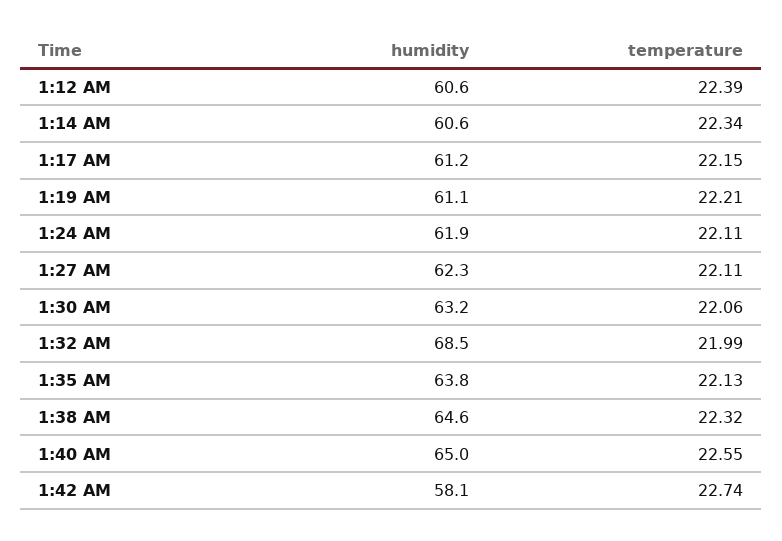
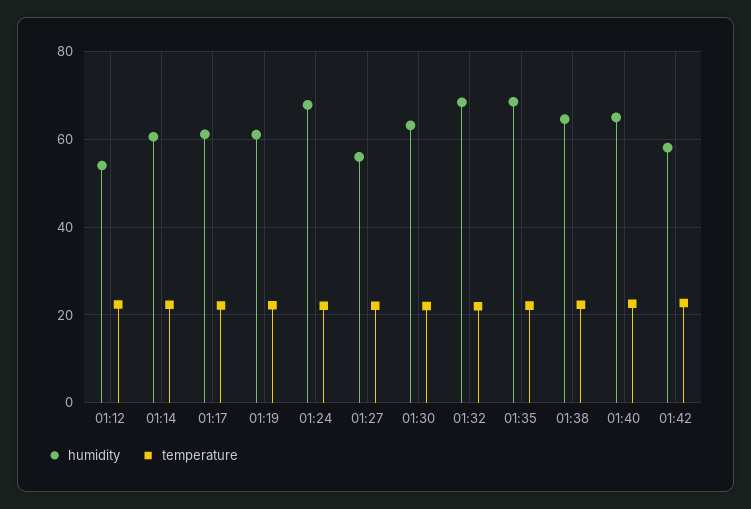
humidity, 1:12 AM: 60.6 -> 54
humidity, 1:24 AM: 61.9 -> 68
humidity, 1:27 AM: 62.3 -> 56
humidity, 1:35 AM: 63.8 -> 68

